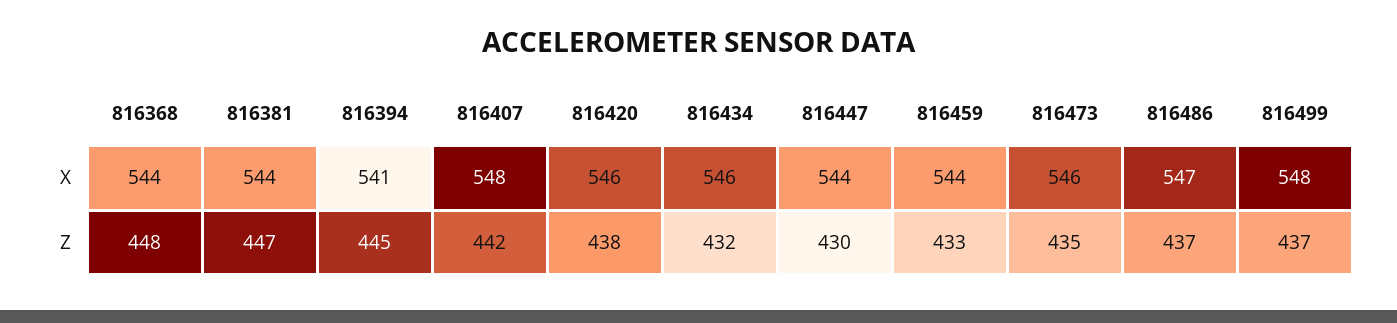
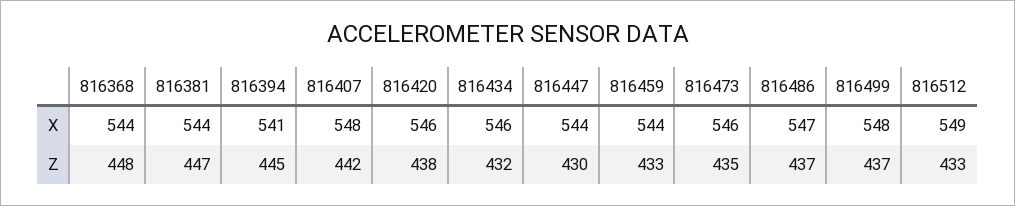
816512, X: none -> 549
816512, Z: none -> 433

